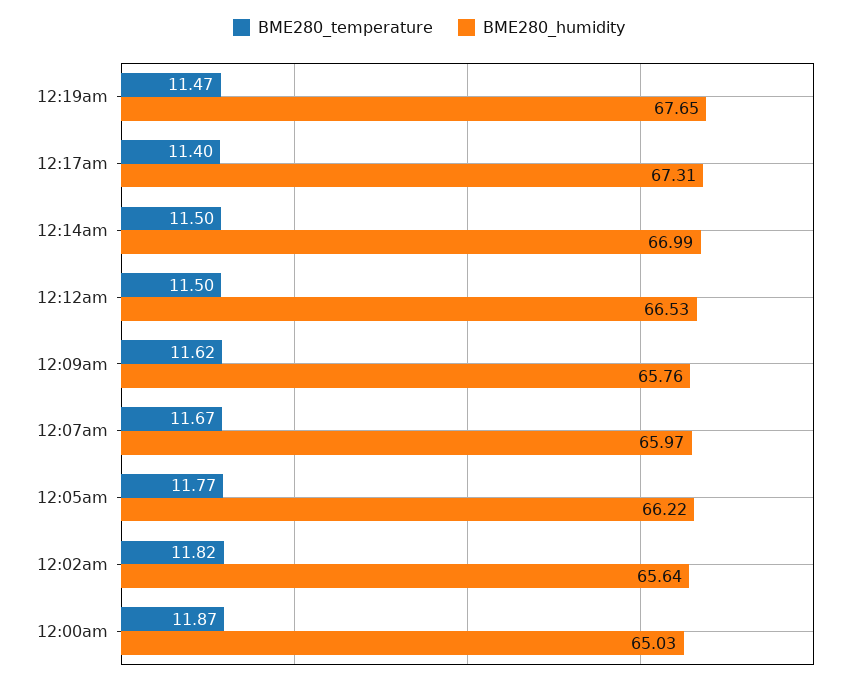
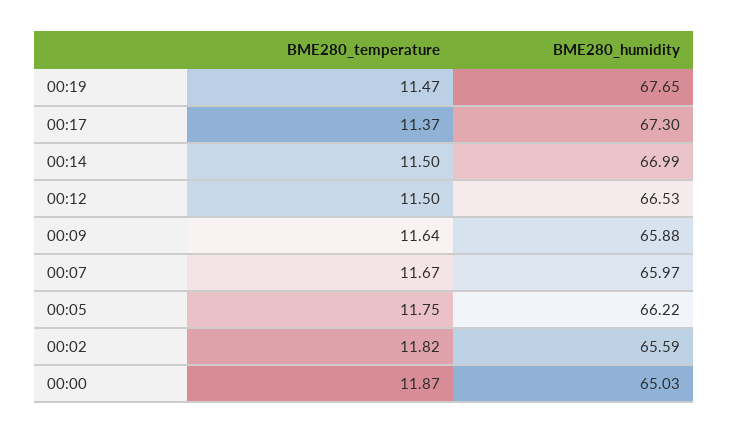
BME280_temperature, 12:17am: 11.4 -> 11.37
BME280_humidity, 12:17am: 67.31 -> 67.3
BME280_temperature, 12:09am: 11.62 -> 11.64
BME280_humidity, 12:09am: 65.76 -> 65.88
BME280_temperature, 12:05am: 11.77 -> 11.75
BME280_humidity, 12:02am: 65.64 -> 65.59

